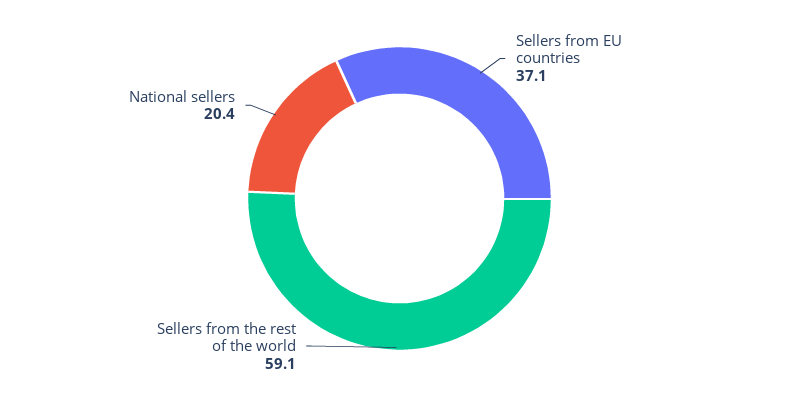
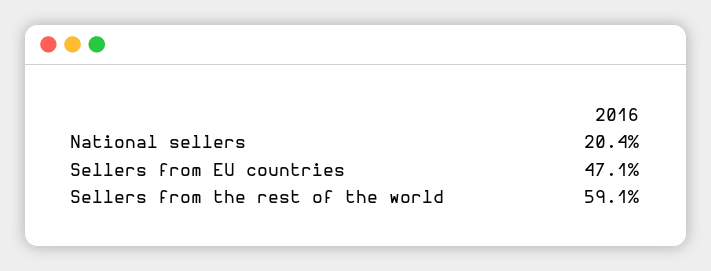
Sellers from EU countries: 37.1 -> 47.1

